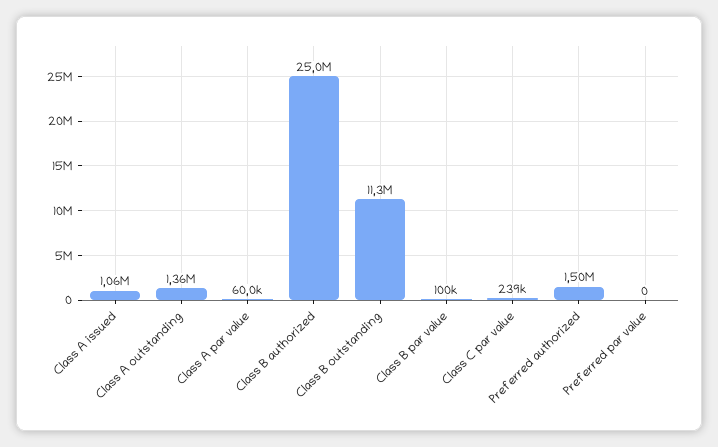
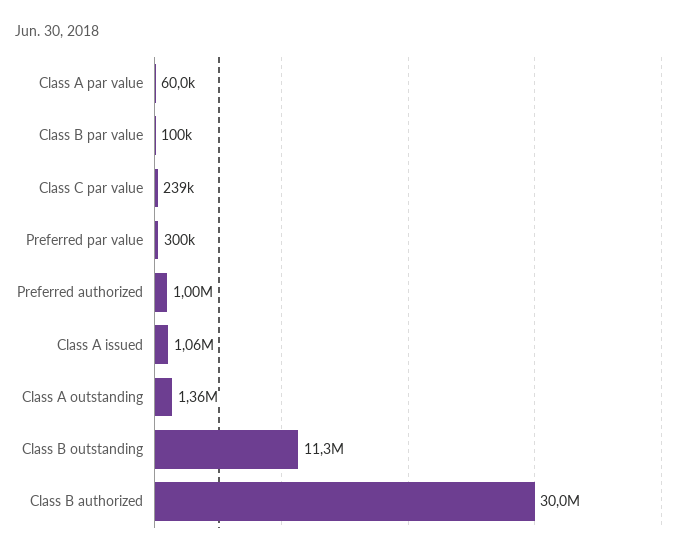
Class B authorized: 25000000 -> 30000000
Preferred authorized: 1500000 -> 1000000
Preferred par value: 0 -> 300000

